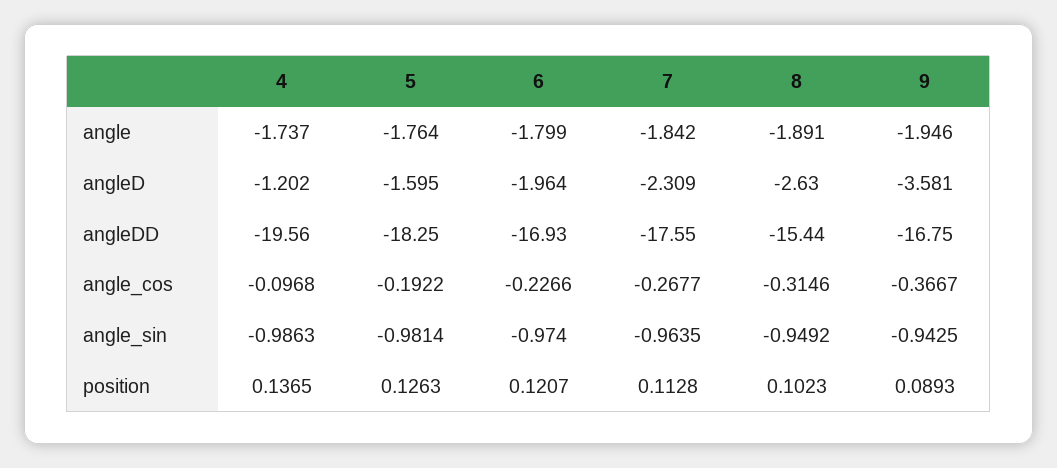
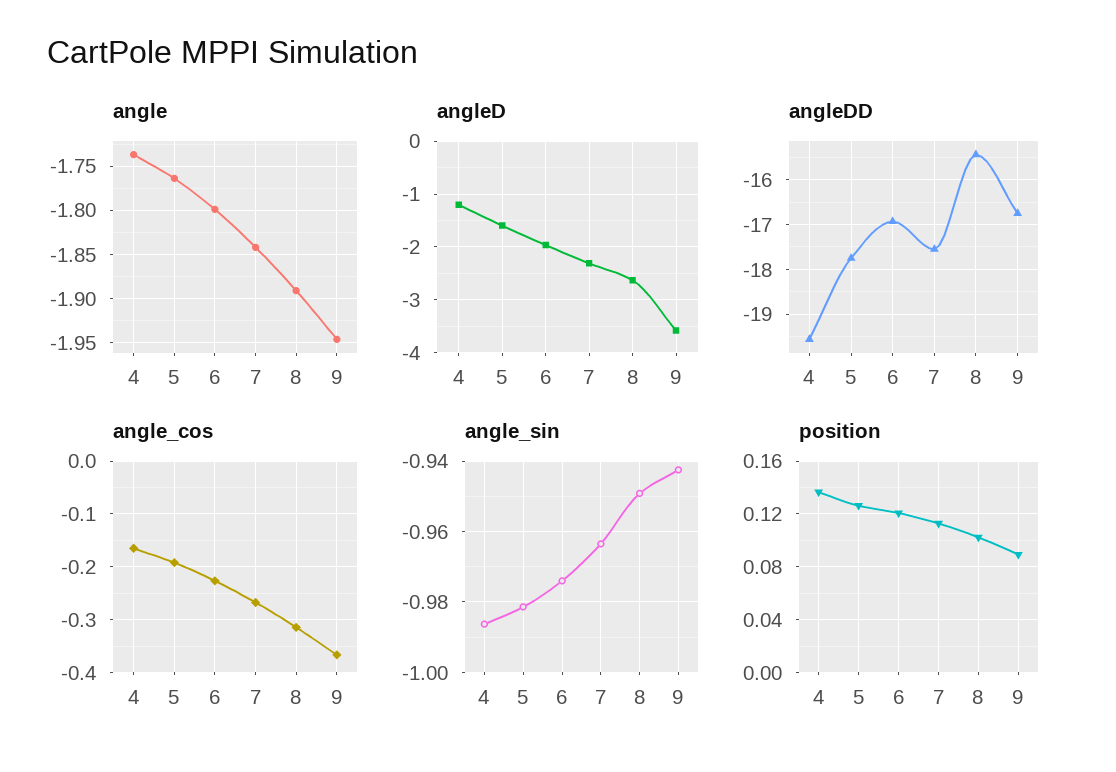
angleDD, 5: -18.25 -> -17.8
angle_cos, 4: -0.0968 -> -0.16

